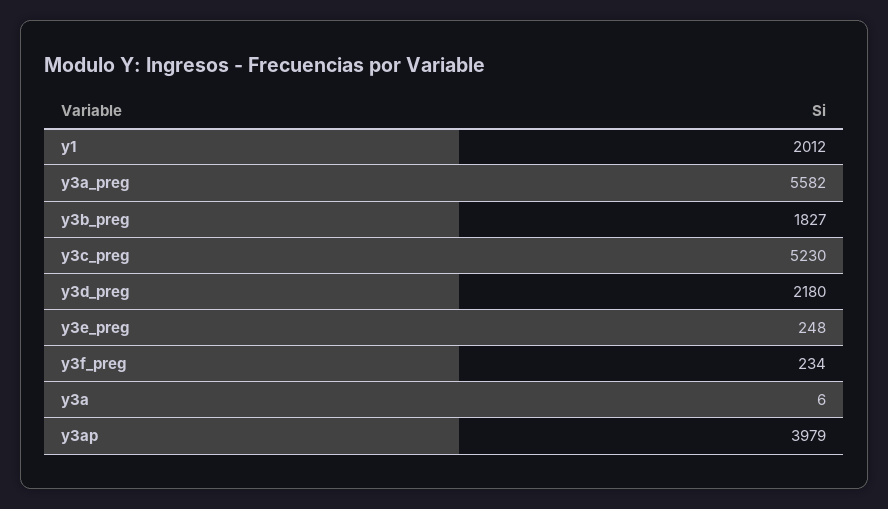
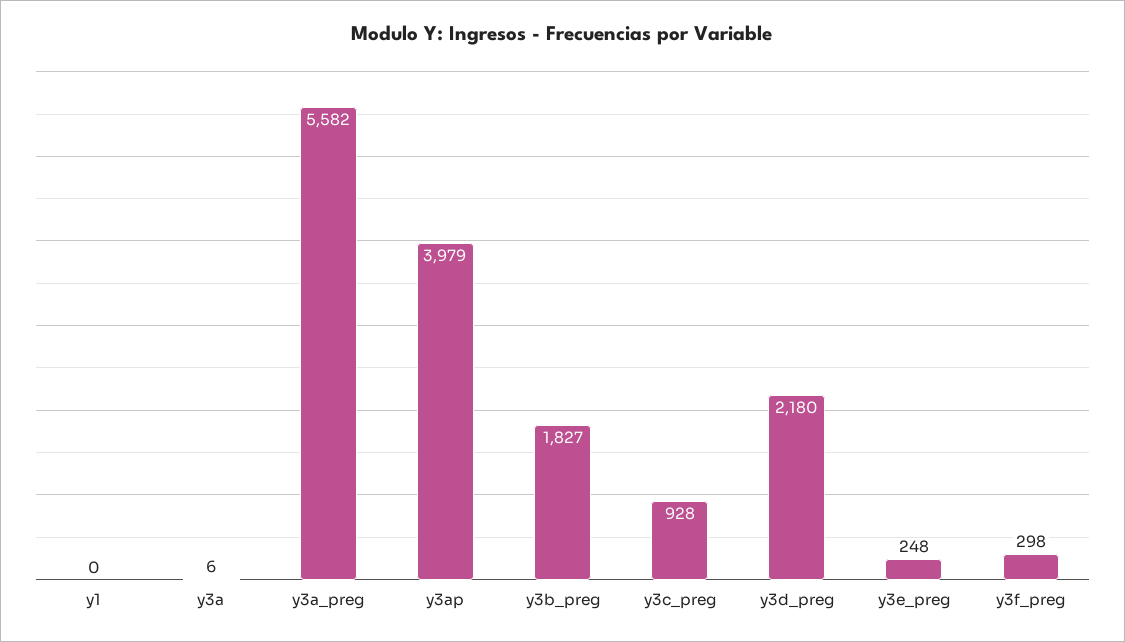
y1: 2012 -> 0
y3c_preg: 5230 -> 928
y3f_preg: 234 -> 298

